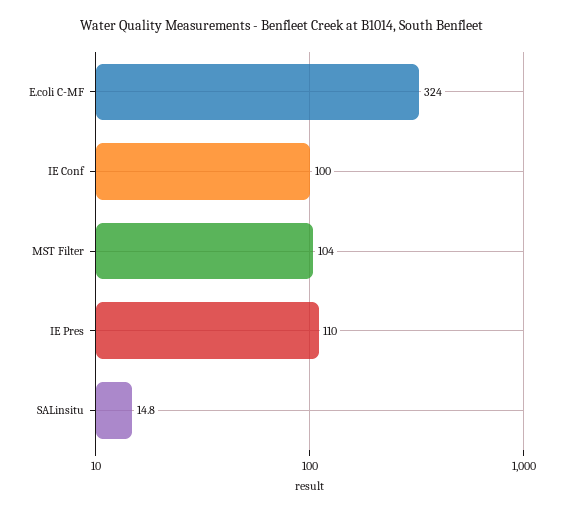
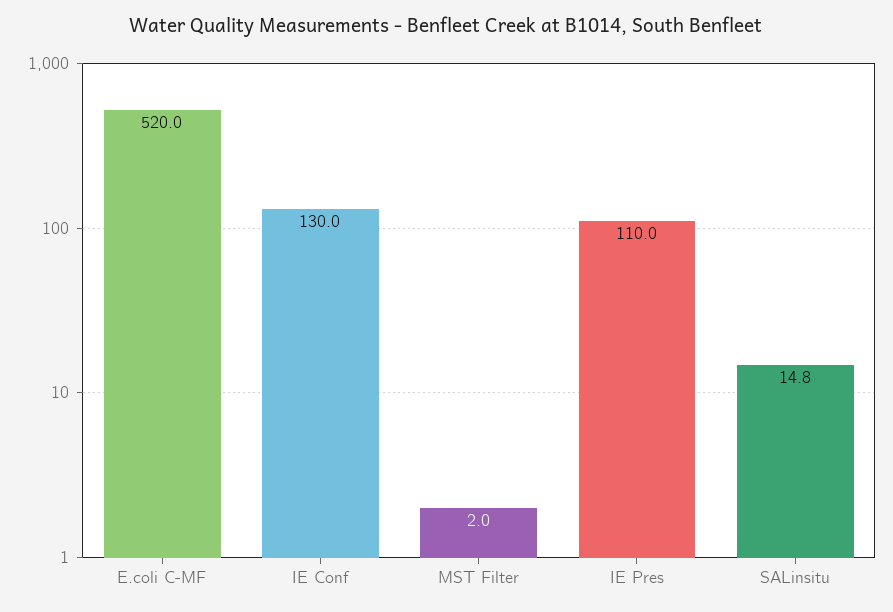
E.coli C-MF: 324 -> 520
IE Conf: 100 -> 130
MST Filter: 104 -> 2

